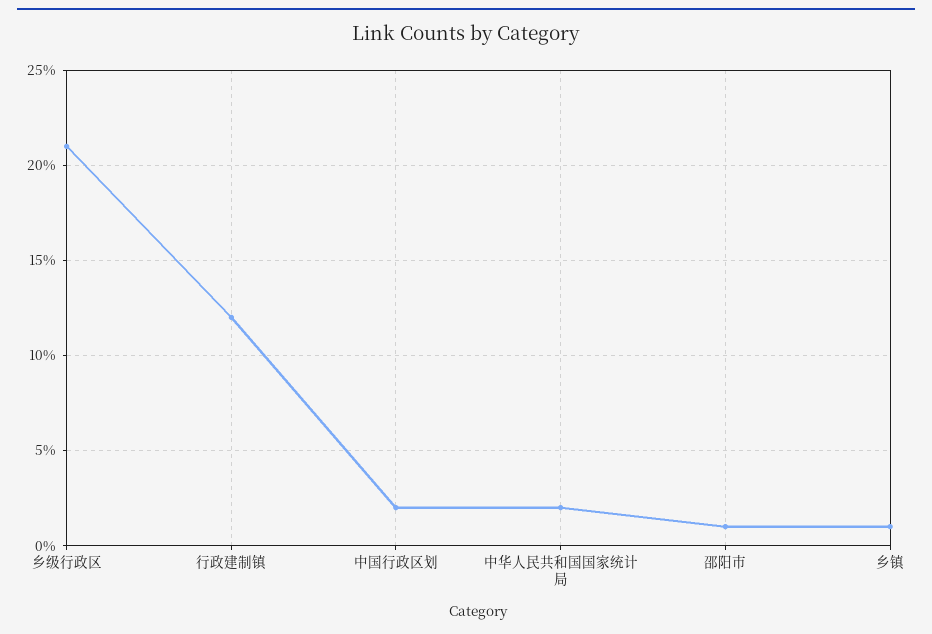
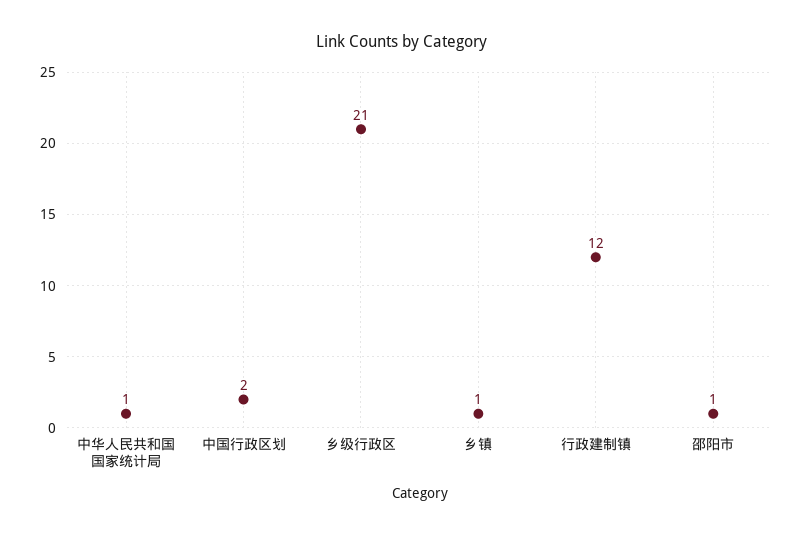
中华人民共和国国家统计局: 2 -> 1

